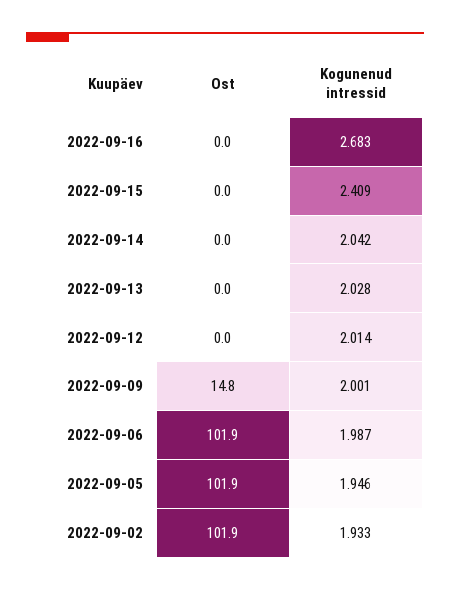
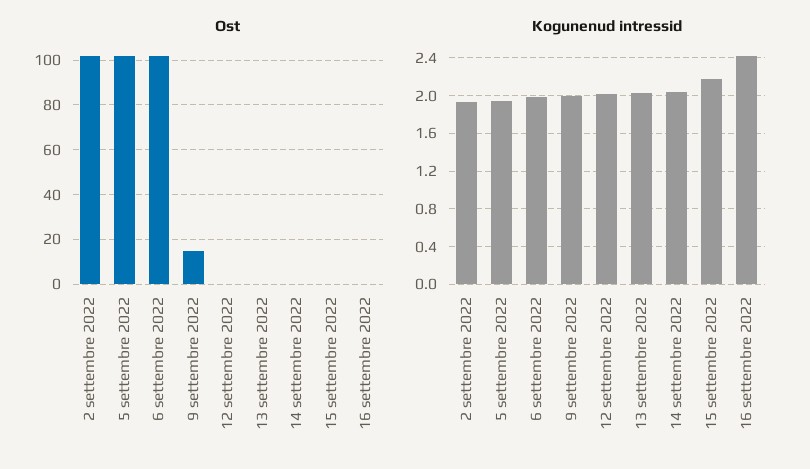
Kogunenud intressid, 2022-09-16: 2.683 -> 2.4
Kogunenud intressid, 2022-09-15: 2.409 -> 2.2

